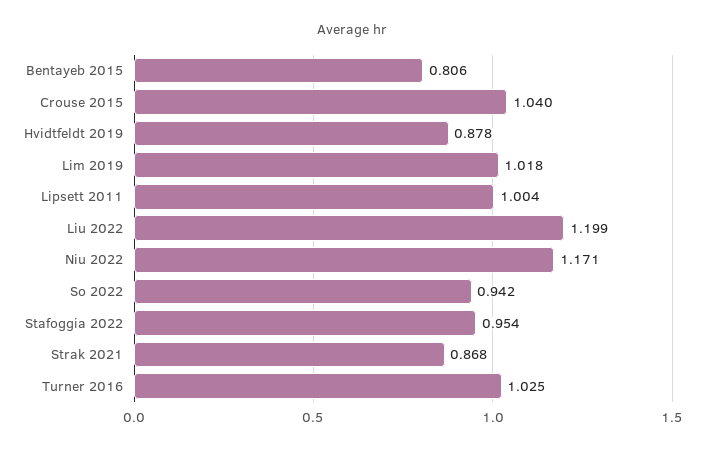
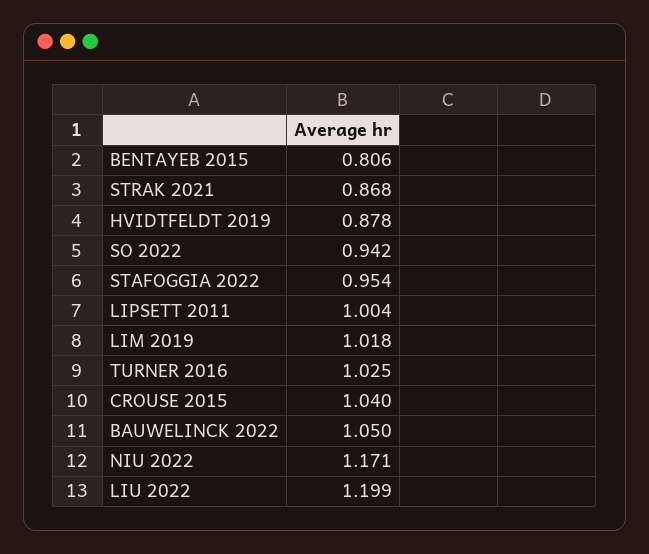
BAUWELINCK 2022: none -> 1.05

